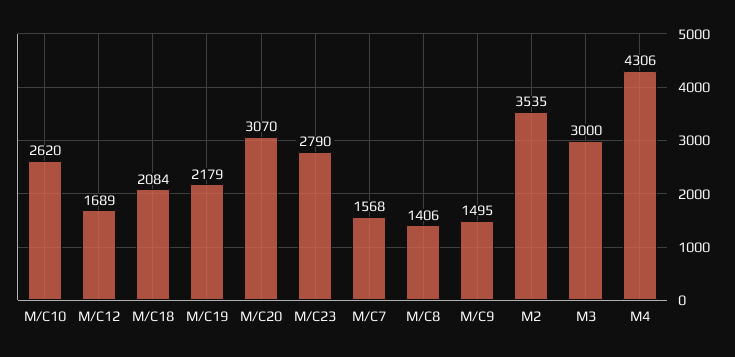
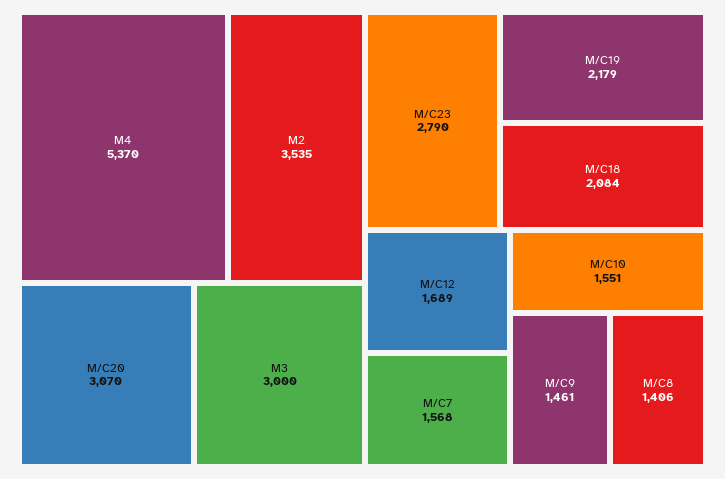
M/C10: 2620 -> 1551
M/C9: 1495 -> 1461
M4: 4306 -> 5370

